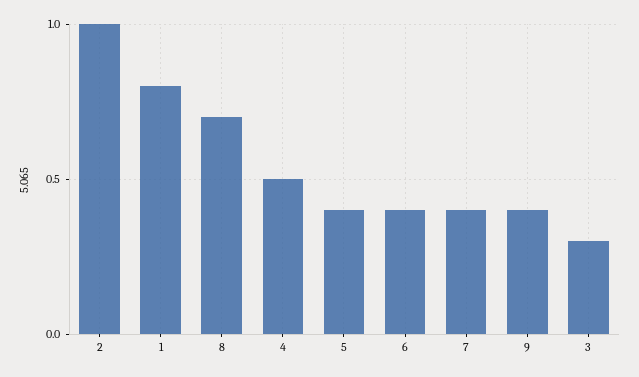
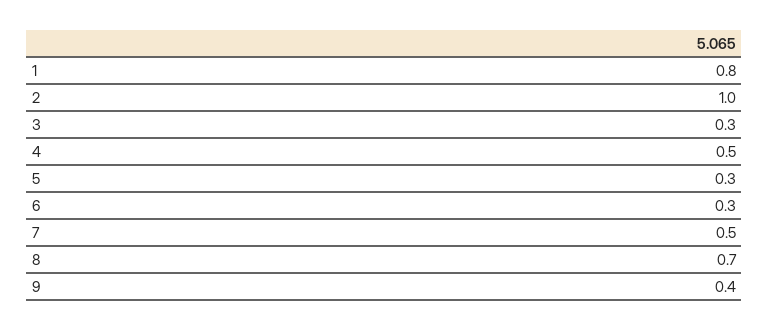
5: 0.4 -> 0.3
6: 0.4 -> 0.3
7: 0.4 -> 0.5

